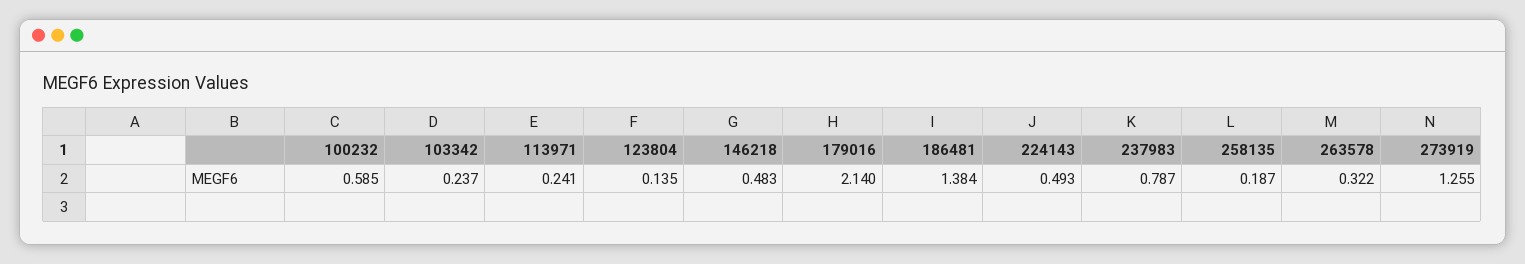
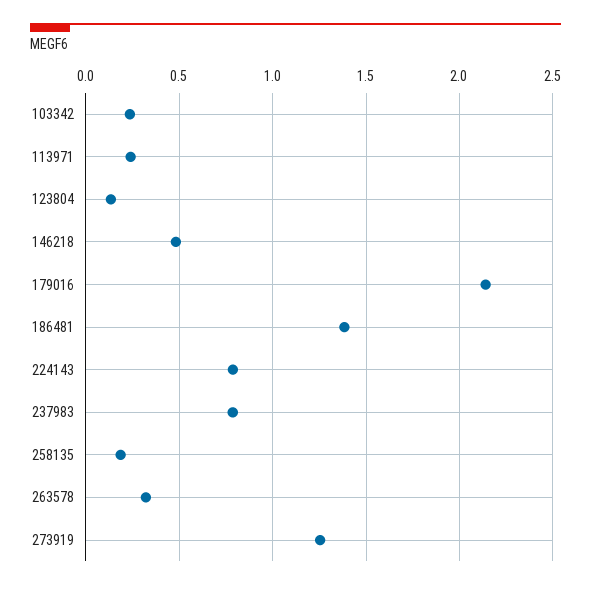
100232: 0.585 -> none
224143: 0.493 -> 0.8

